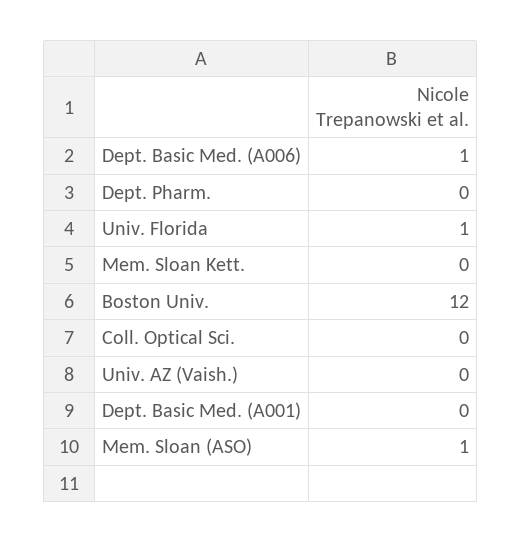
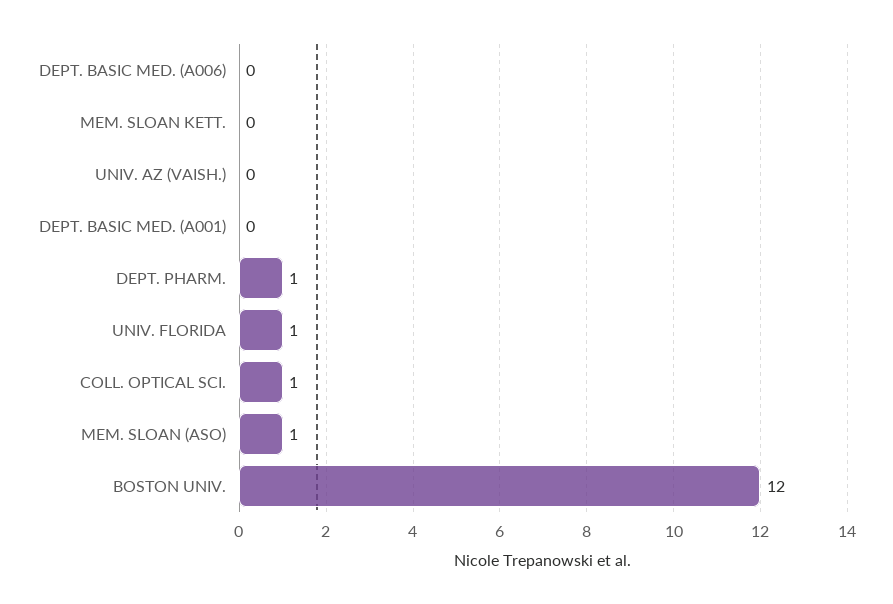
Dept. Basic Med. (A006): 1 -> 0
Dept. Pharm.: 0 -> 1
Coll. Optical Sci.: 0 -> 1

